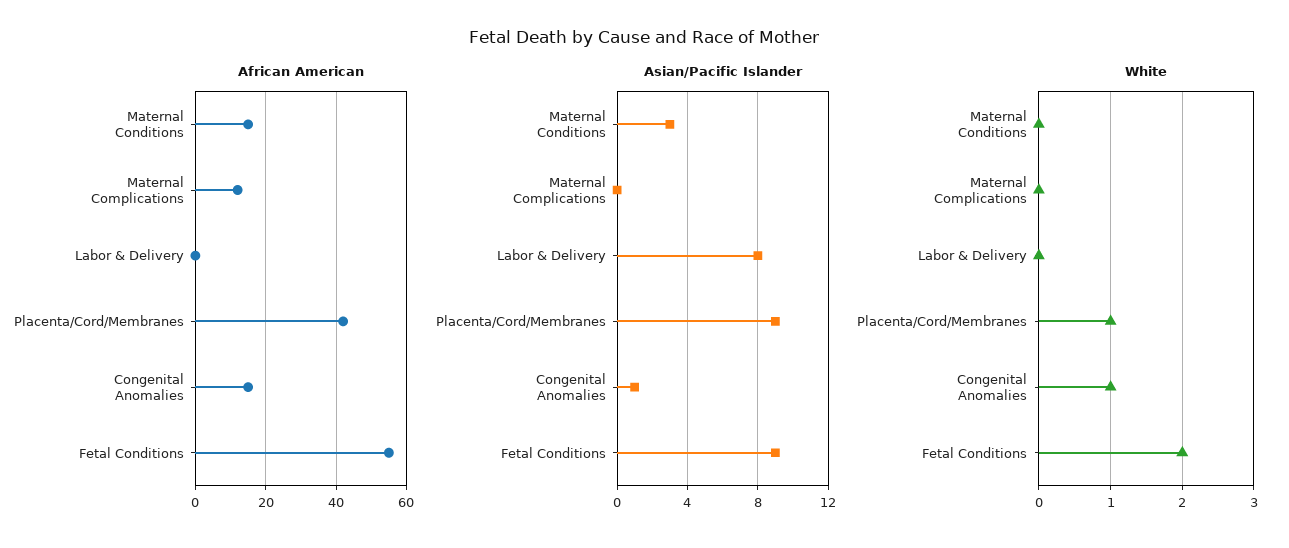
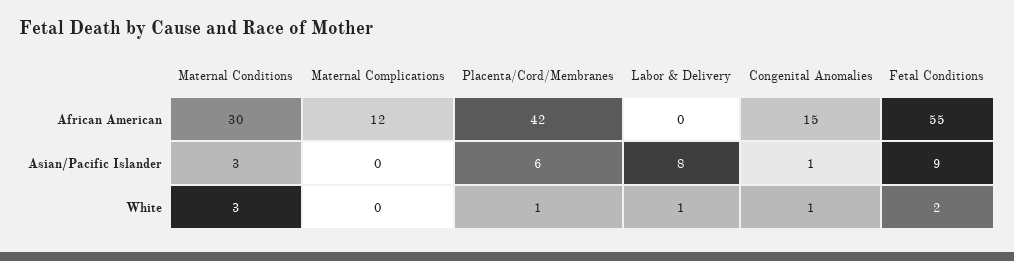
African American, Maternal Conditions: 15 -> 30
Asian/Pacific Islander, Placenta/Cord/Membranes: 9 -> 6
White, Maternal Conditions: 0 -> 3
White, Labor & Delivery: 0 -> 1

